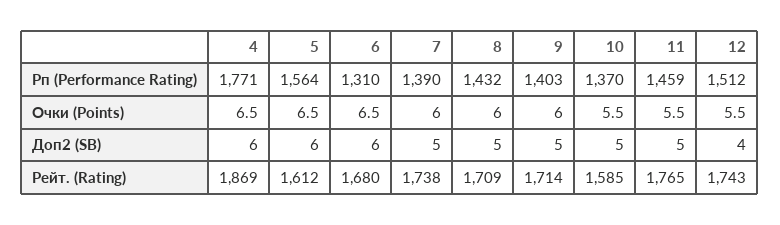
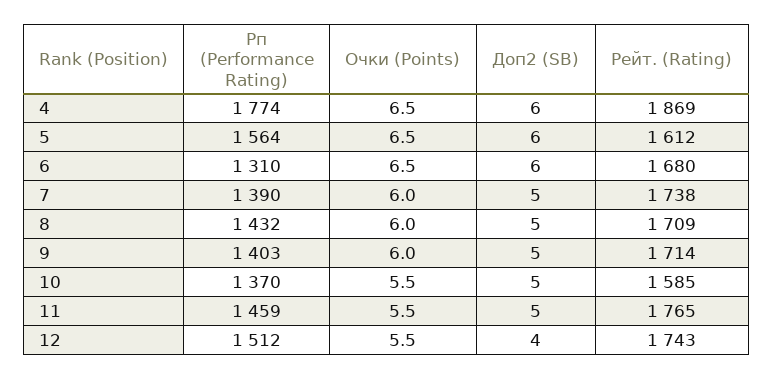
4, Рп (Performance Rating): 1771 -> 1774

